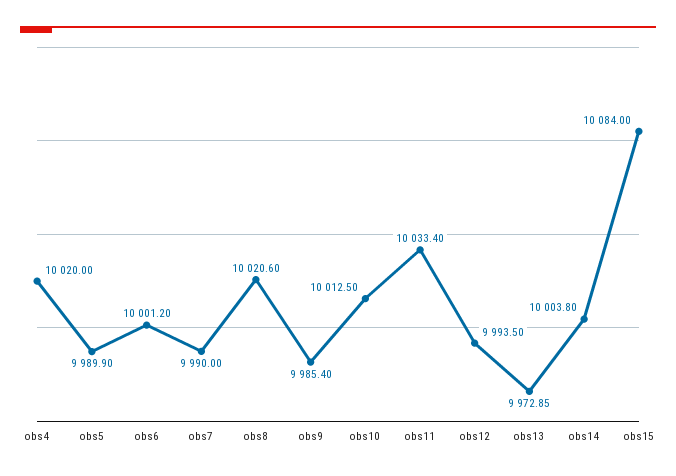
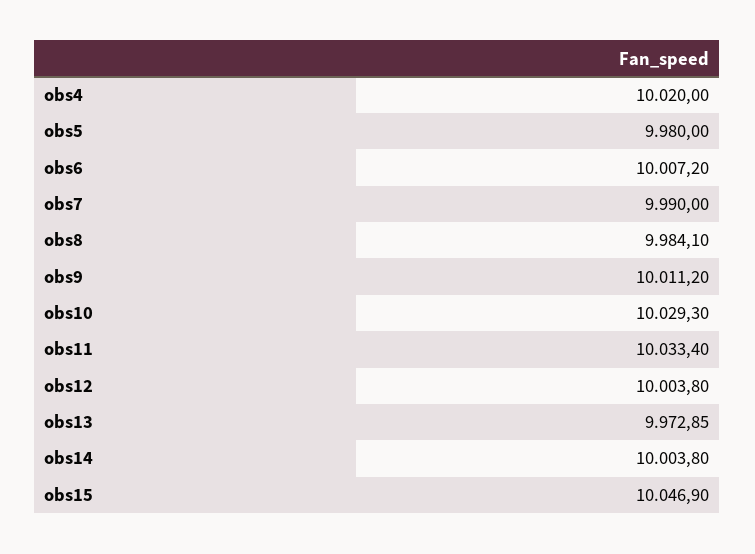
obs5: 9989.9 -> 9980
obs6: 10001.2 -> 10007.2
obs8: 10020.6 -> 9984.1
obs9: 9985.4 -> 10011.2
obs10: 10012.5 -> 10029.3
obs12: 9993.5 -> 10003.8
obs15: 10084 -> 10046.9

